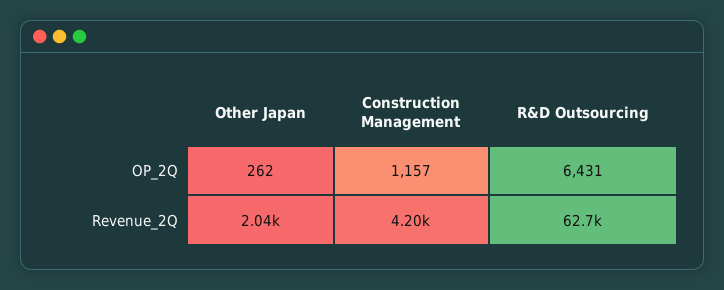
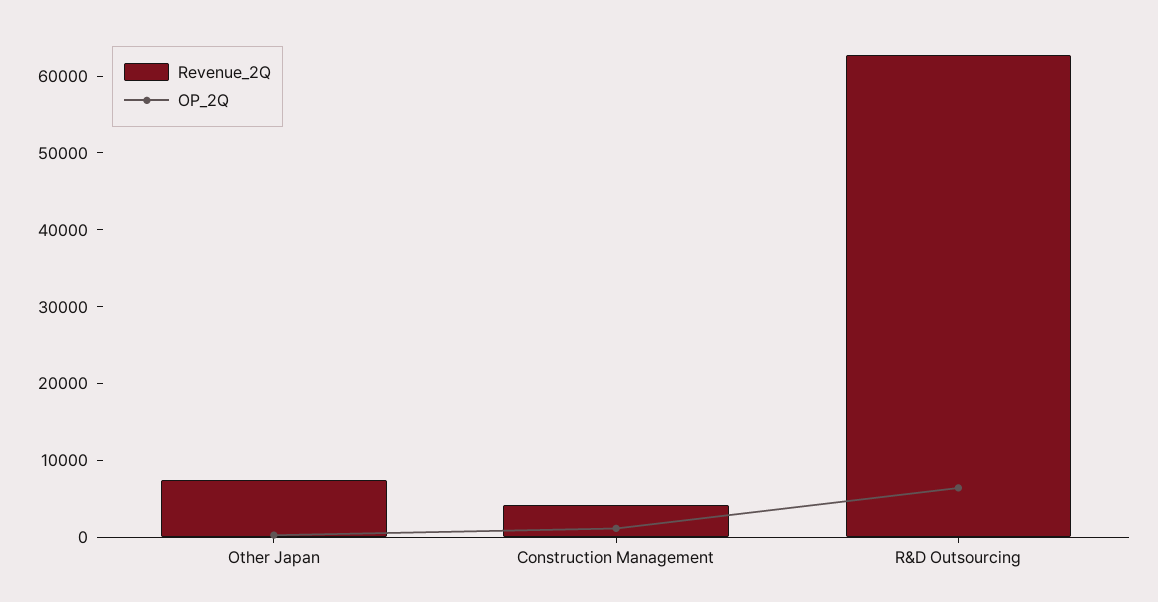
Revenue_2Q, Other Japan: 2040 -> 8000

